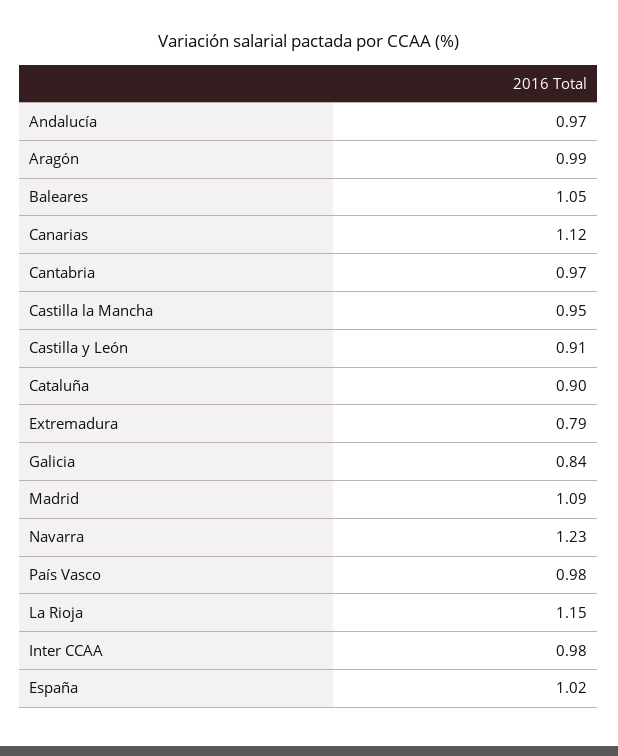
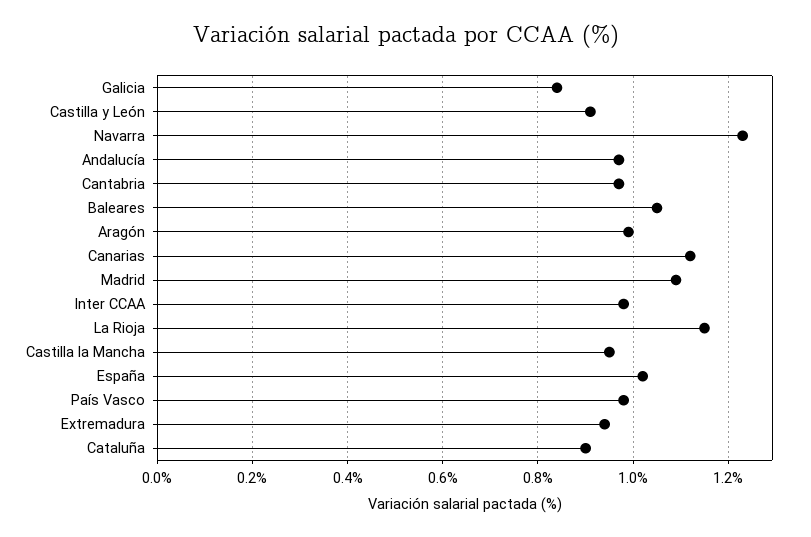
Extremadura: 0.79 -> 0.95

